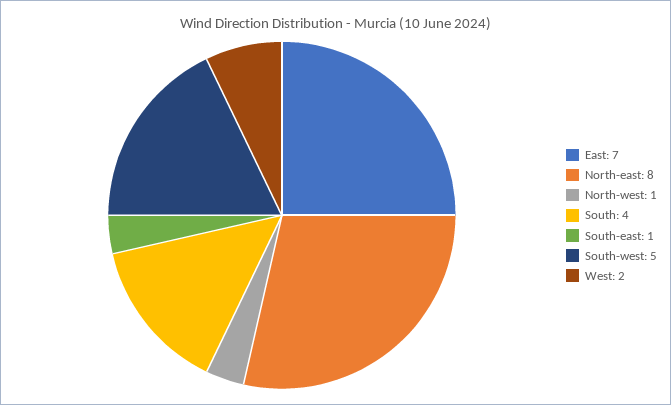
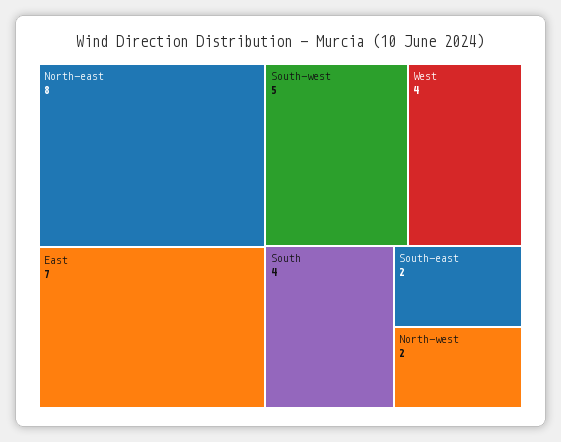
North-west: 1 -> 2
South-east: 1 -> 2
West: 2 -> 4

